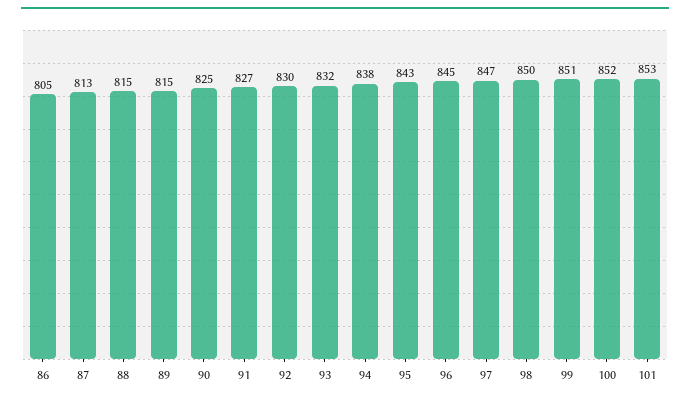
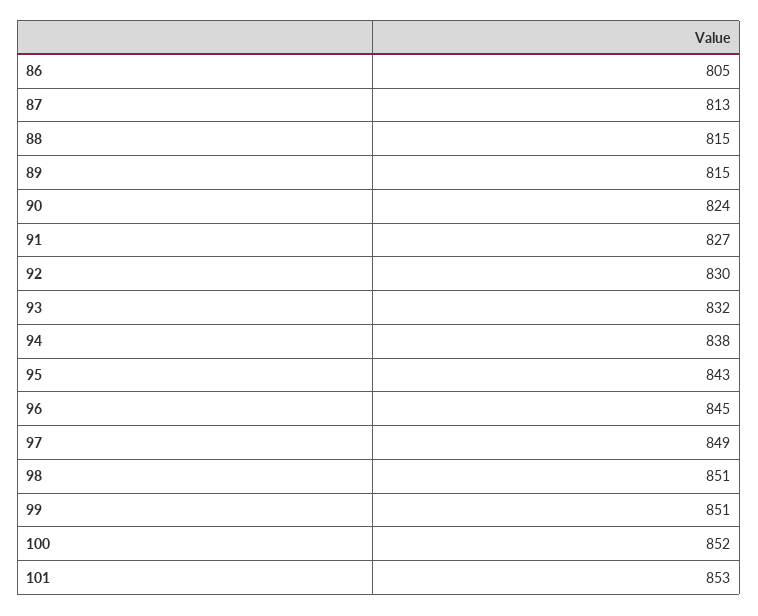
90: 825 -> 824
97: 847 -> 849
98: 850 -> 851

